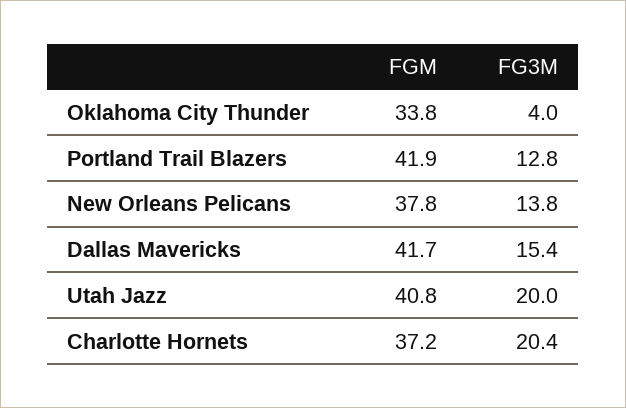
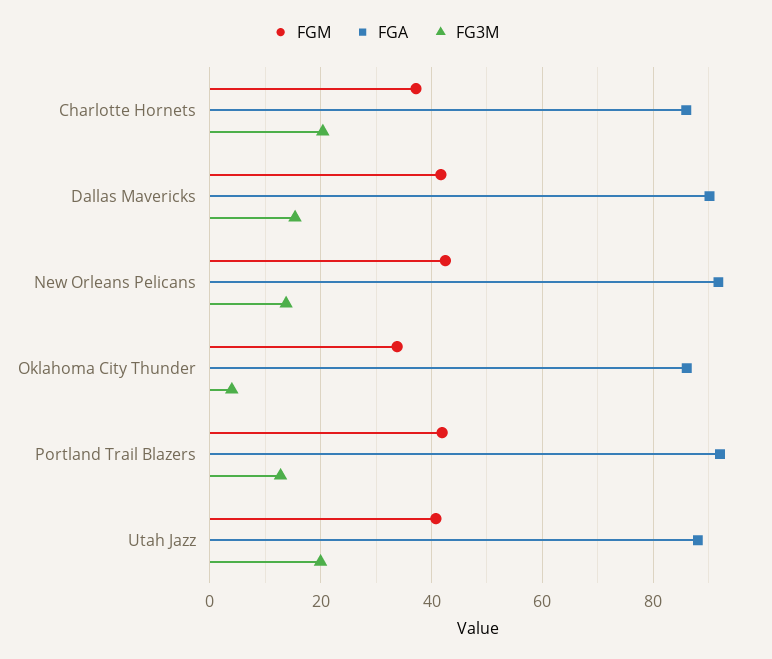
FGM, New Orleans Pelicans: 37.8 -> 42
FGA, Charlotte Hornets: none -> 86
FGA, Dallas Mavericks: none -> 90
FGA, New Orleans Pelicans: none -> 92
FGA, Oklahoma City Thunder: none -> 86
FGA, Portland Trail Blazers: none -> 92
FGA, Utah Jazz: none -> 88

